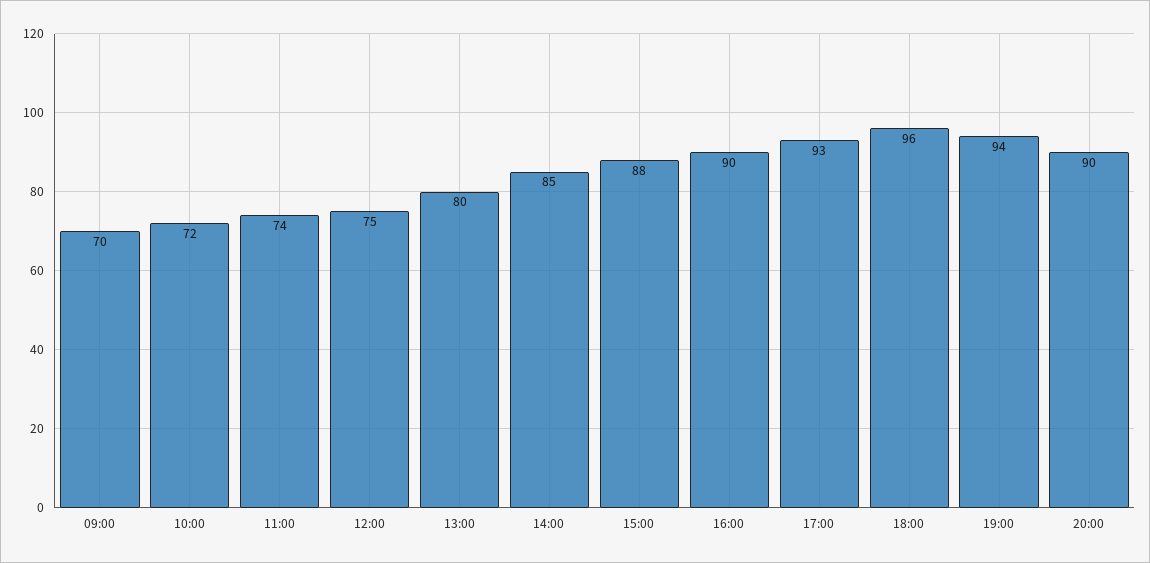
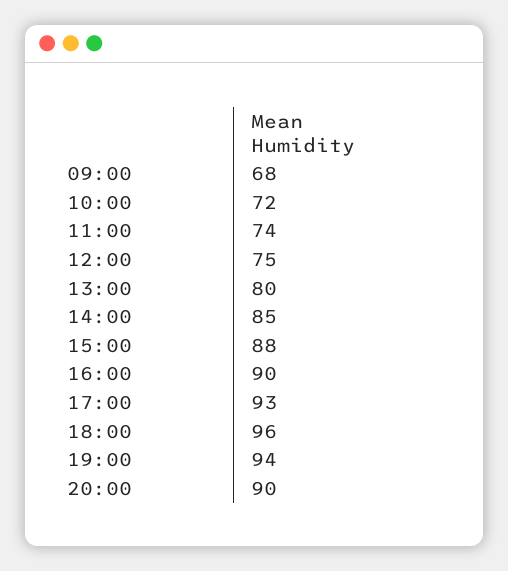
09:00: 70 -> 68

